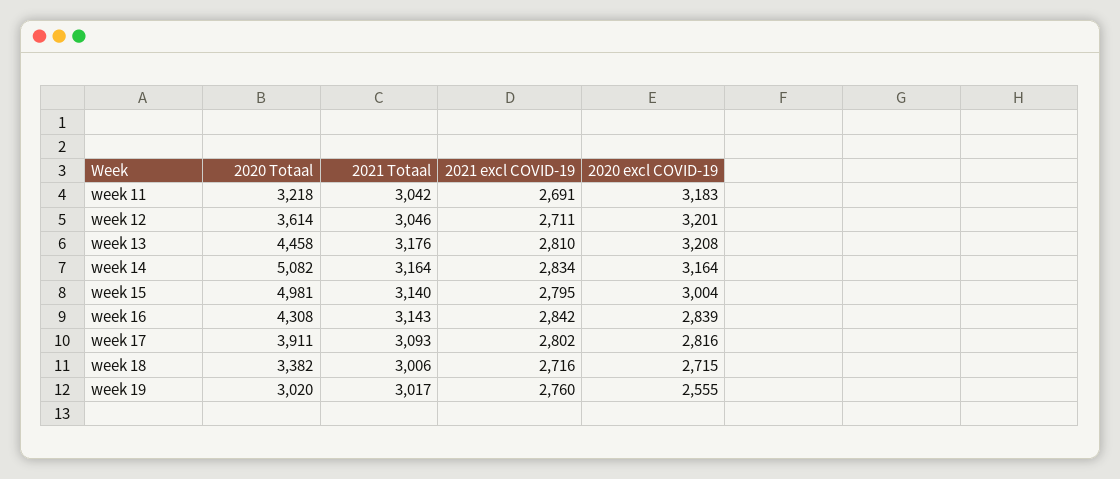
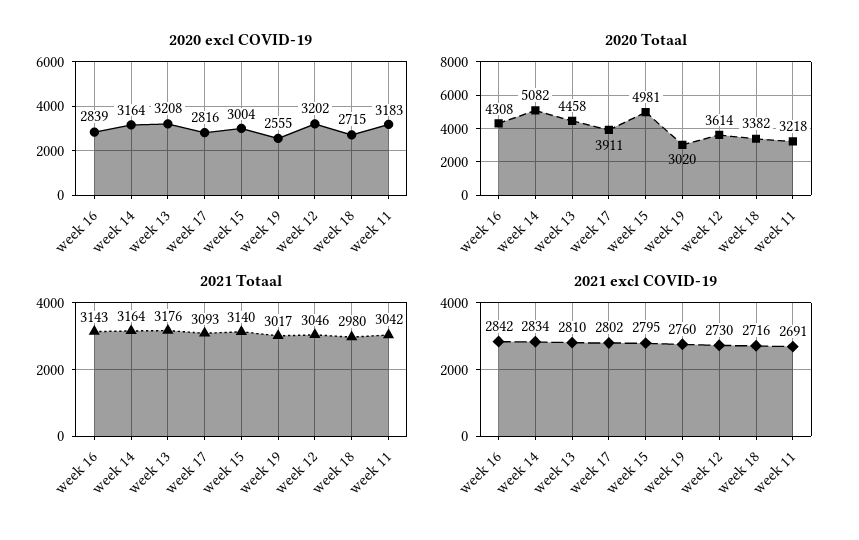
2021 excl COVID-19, week 12: 2711 -> 2730
2020 excl COVID-19, week 12: 3201 -> 3202
2021 Totaal, week 18: 3006 -> 2980

